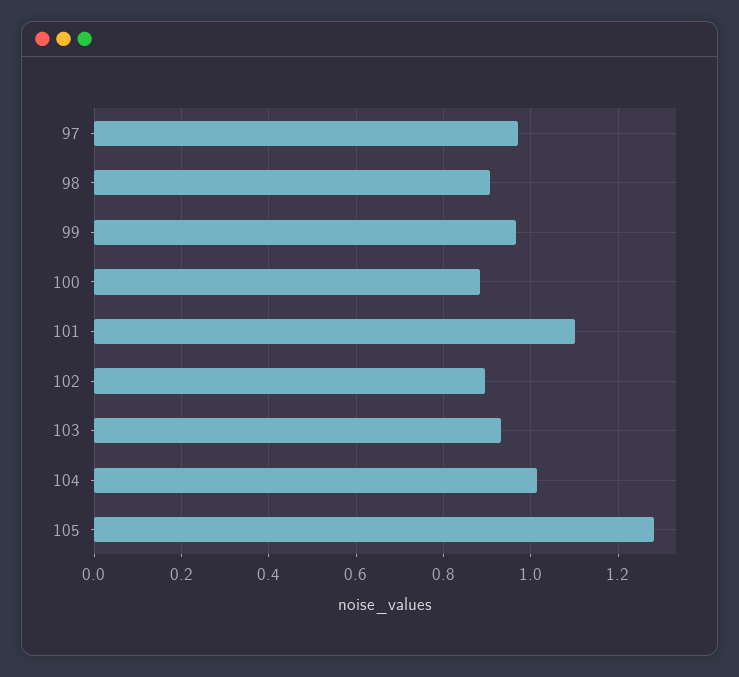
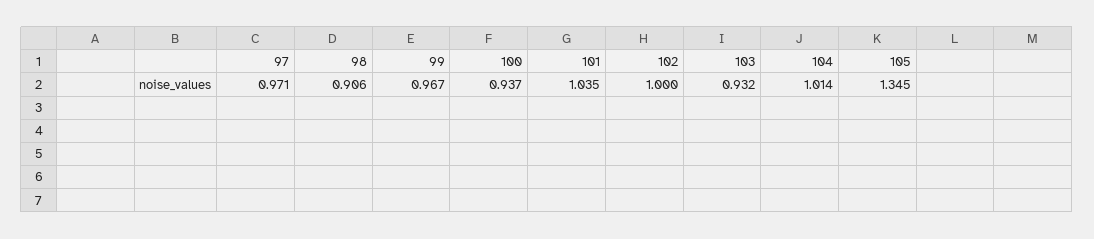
100: 0.88 -> 0.937
101: 1.1 -> 1.035
102: 0.9 -> 1
105: 1.28 -> 1.345

